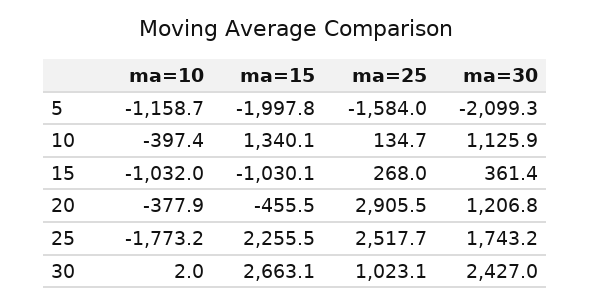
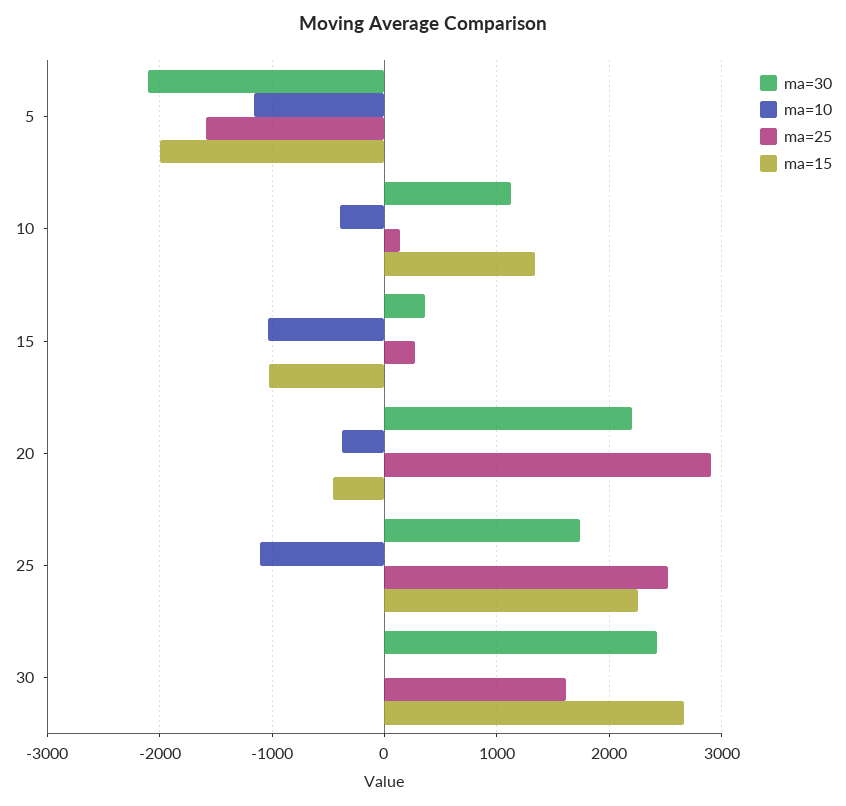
ma=30, 20: 1206.8 -> 2200
ma=10, 25: -1773.2 -> -1100
ma=25, 30: 1023.1 -> 1600

